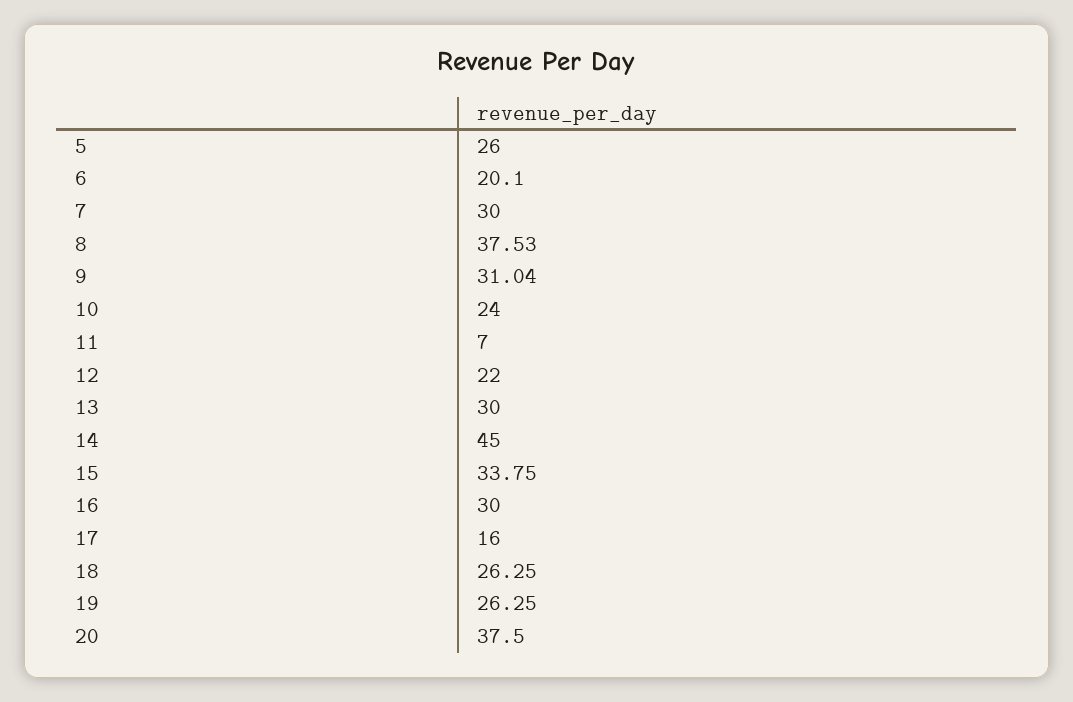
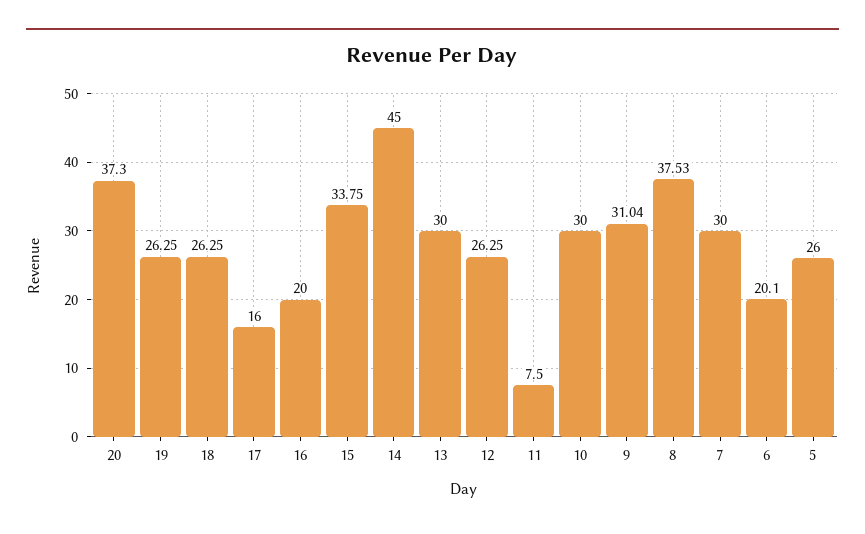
10: 24 -> 30
11: 7 -> 7.5
12: 22 -> 26.25
16: 30 -> 20
20: 37.5 -> 37.3

